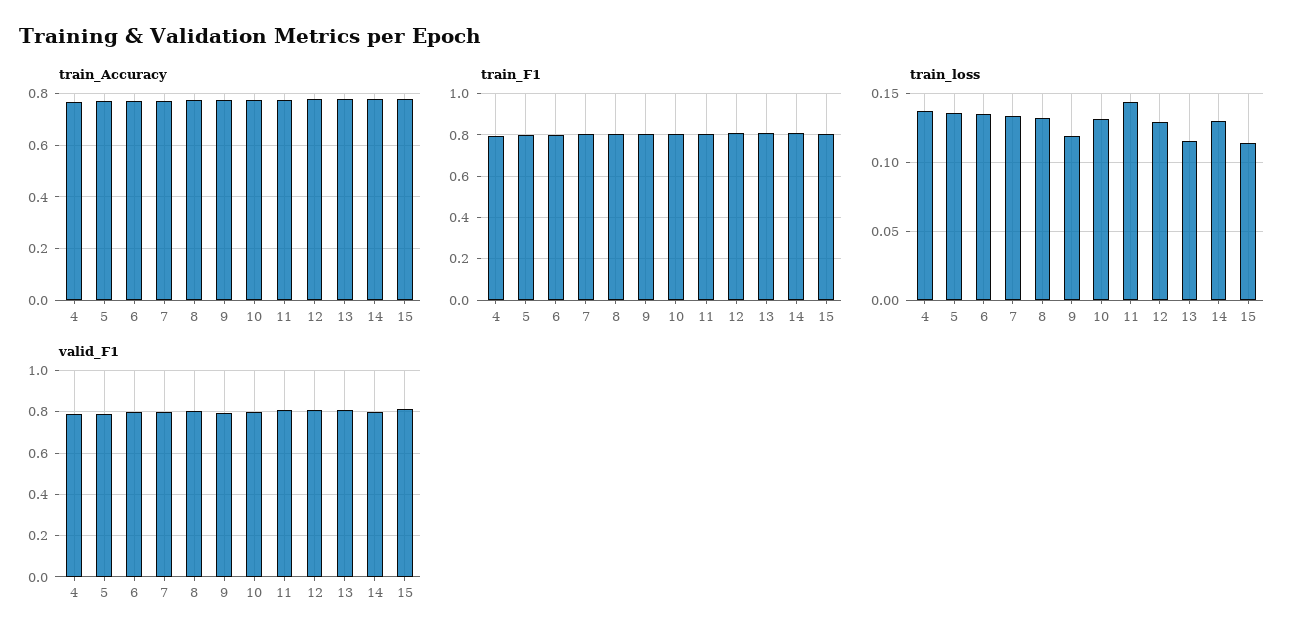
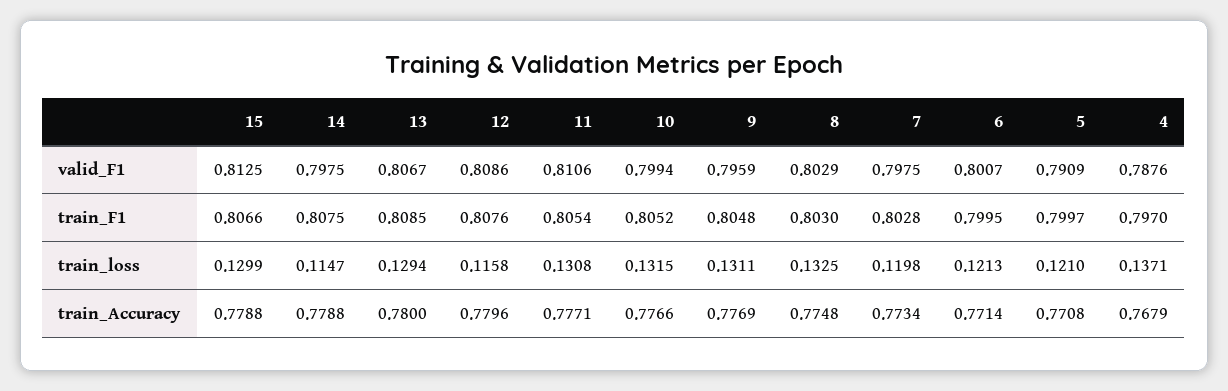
train_loss, 5: 0.135 -> 0.121
train_loss, 6: 0.135 -> 0.1213
train_loss, 7: 0.135 -> 0.1198
train_loss, 9: 0.12 -> 0.1311
train_loss, 11: 0.145 -> 0.1308
train_loss, 12: 0.13 -> 0.1158
train_loss, 13: 0.115 -> 0.1294
train_loss, 14: 0.13 -> 0.1147
train_loss, 15: 0.115 -> 0.1299

